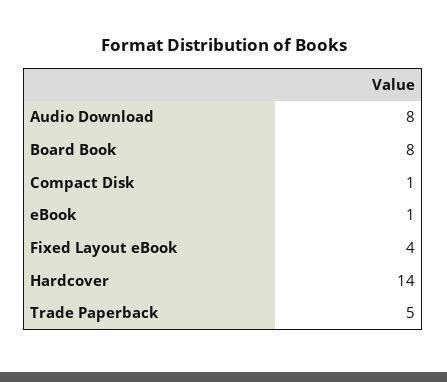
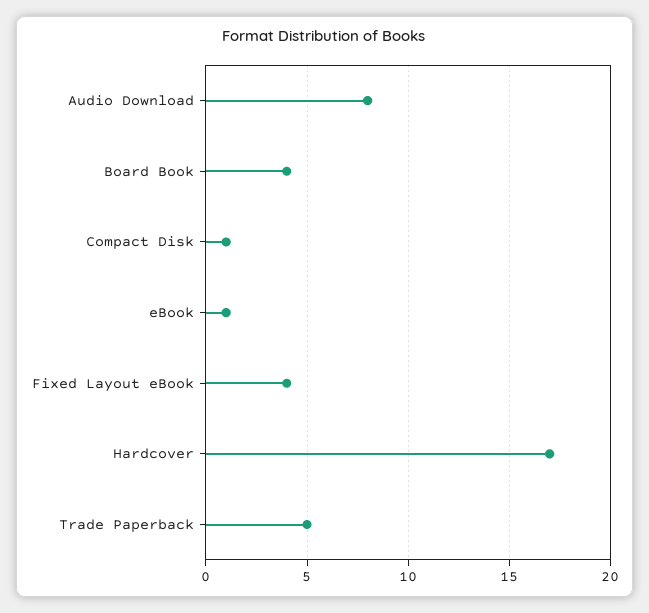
Board Book: 8 -> 4
Hardcover: 14 -> 17

